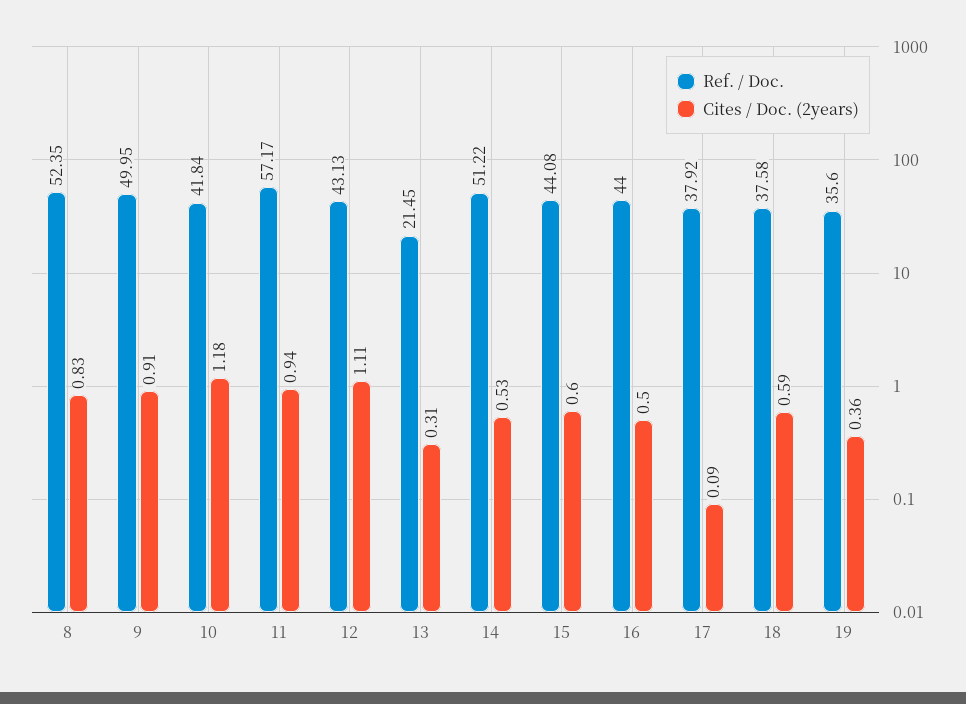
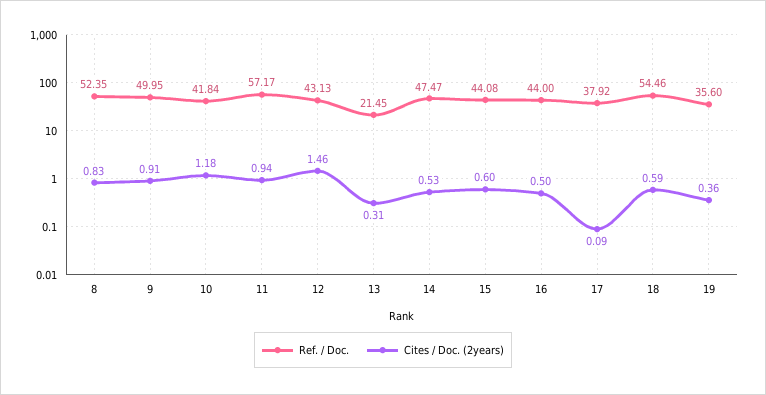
Cites / Doc. (2years), 12: 1.11 -> 1.46
Ref. / Doc., 14: 51.22 -> 47.47
Ref. / Doc., 18: 37.58 -> 54.46

